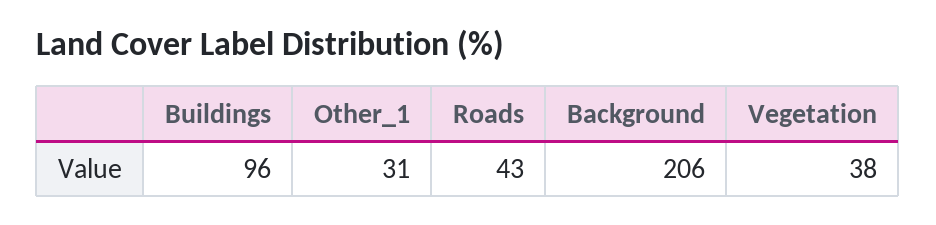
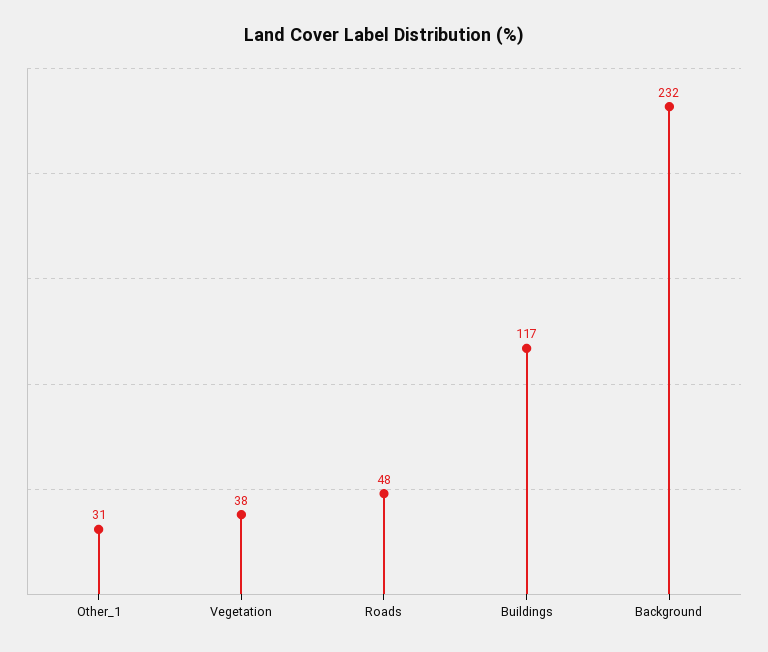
Buildings: 96 -> 117
Roads: 43 -> 48
Background: 206 -> 232

